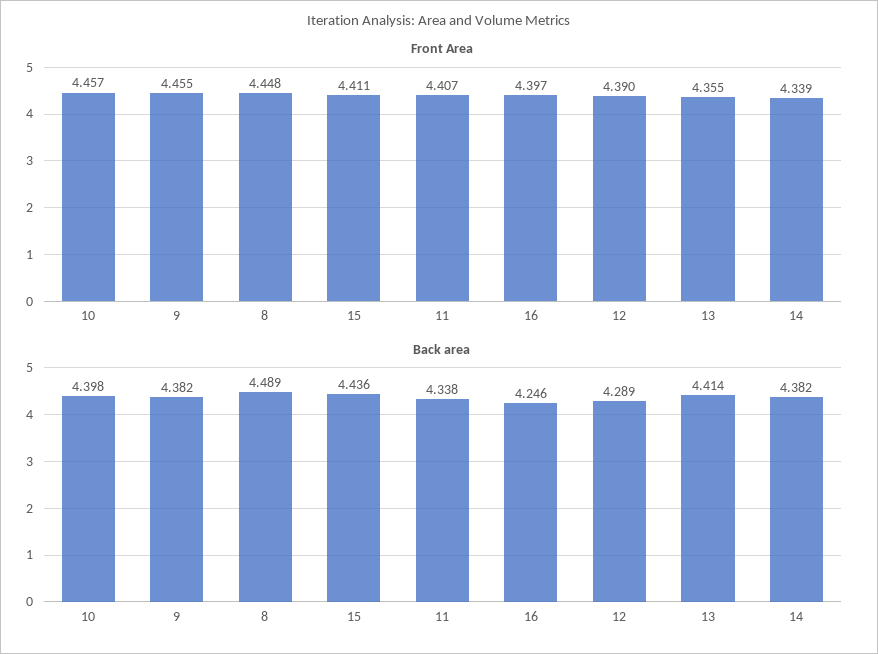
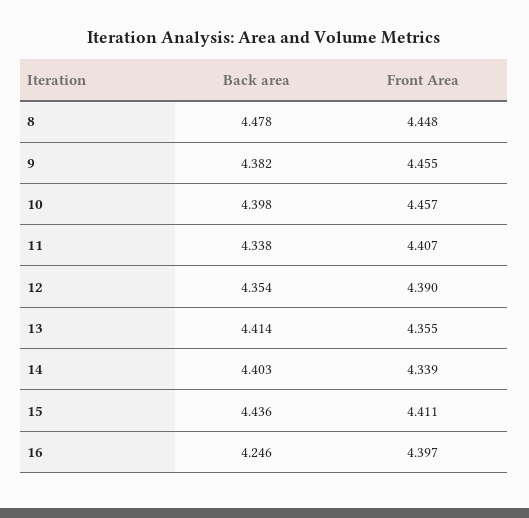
Back area, 8: 4.489 -> 4.478
Back area, 12: 4.289 -> 4.354
Back area, 14: 4.382 -> 4.403

